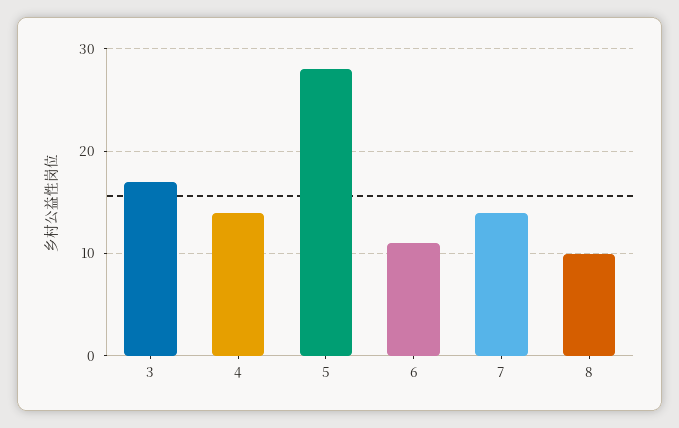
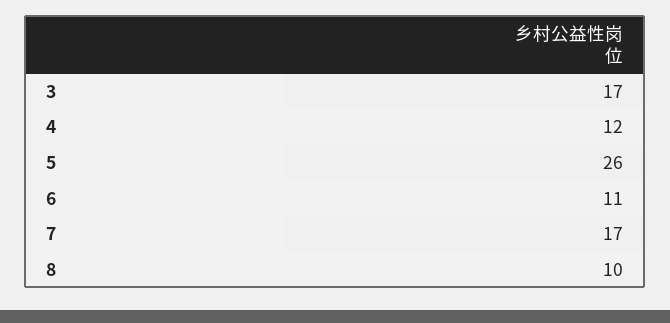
4: 14 -> 12
5: 28 -> 26
7: 14 -> 17

